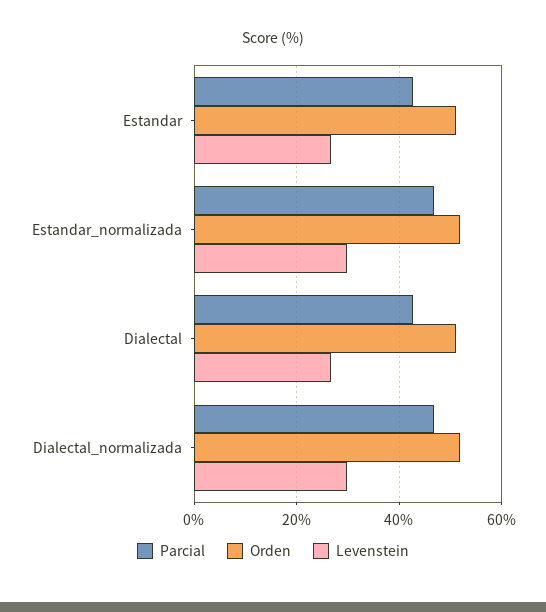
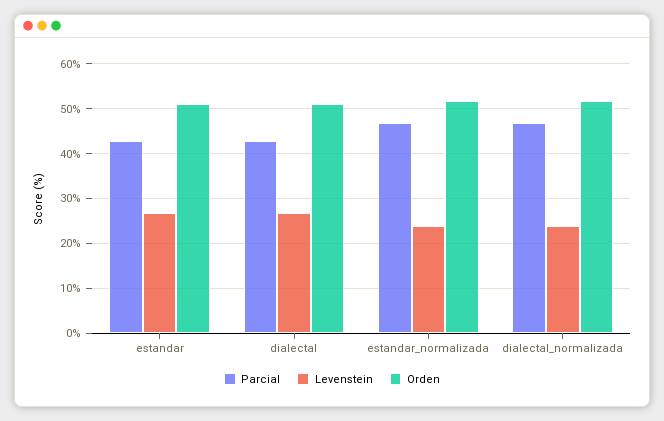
Levenstein, Estandar_normalizada: 30 -> 24
Levenstein, Dialectal_normalizada: 30 -> 24

